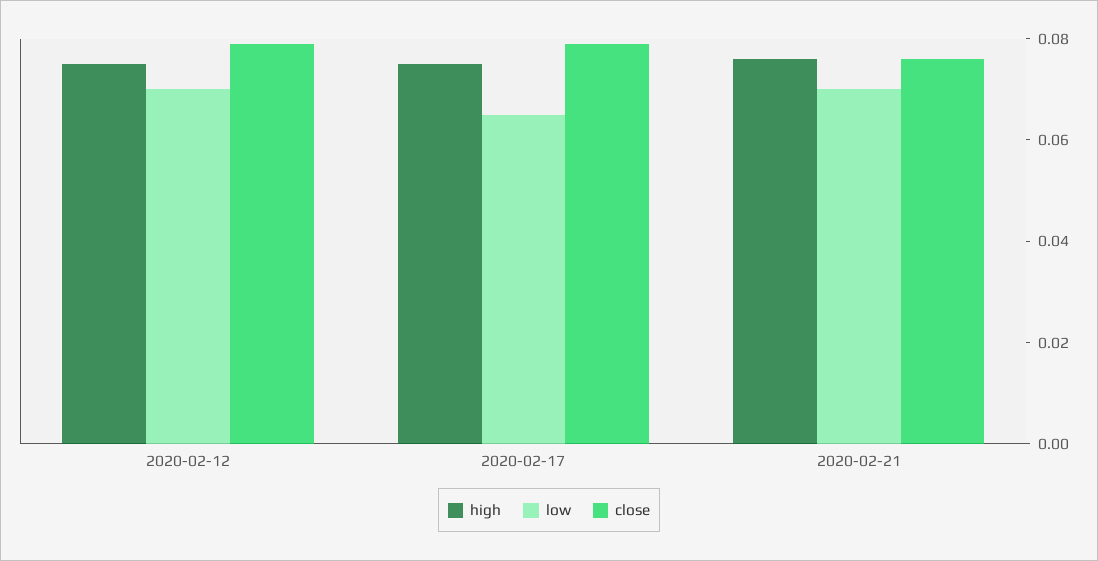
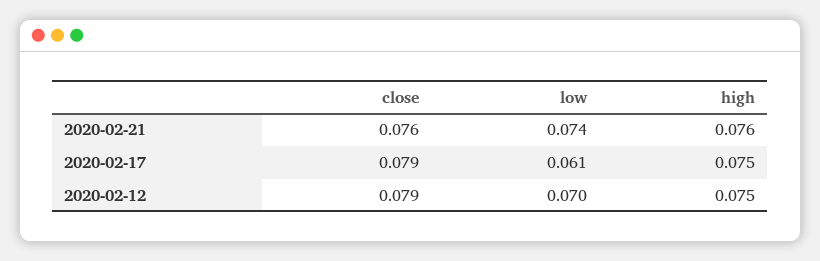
low, 2020-02-17: 0.065 -> 0.061
low, 2020-02-21: 0.07 -> 0.074

